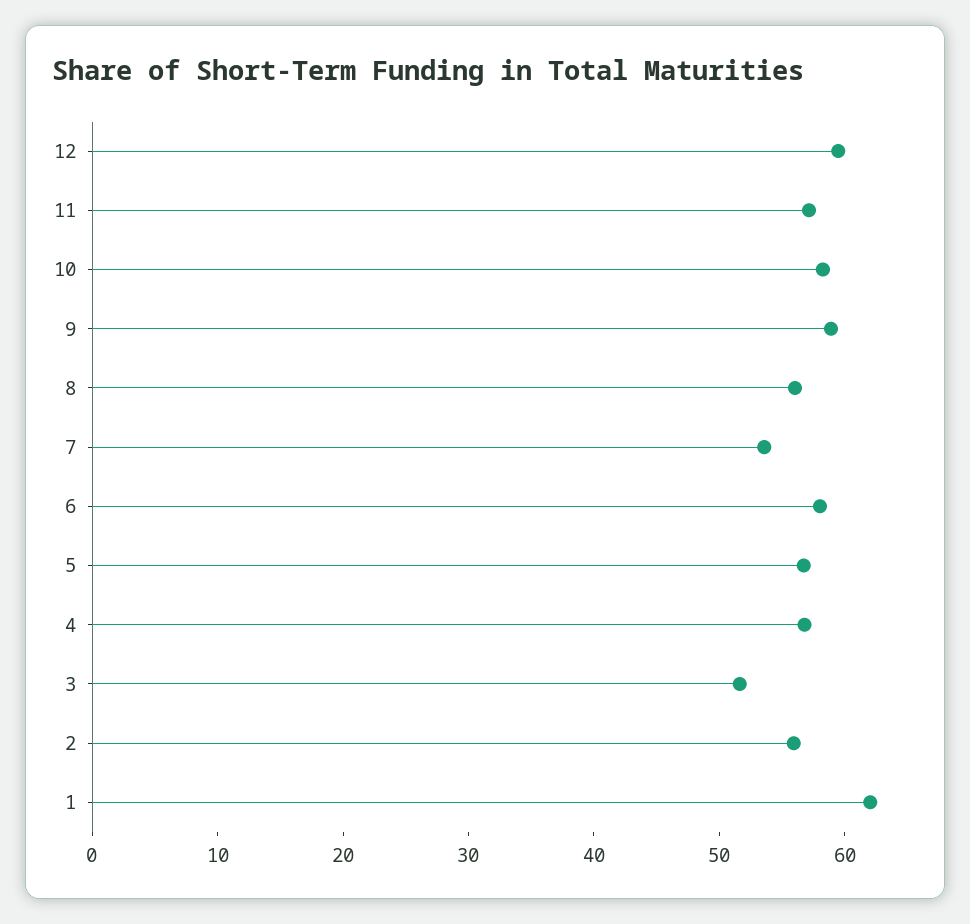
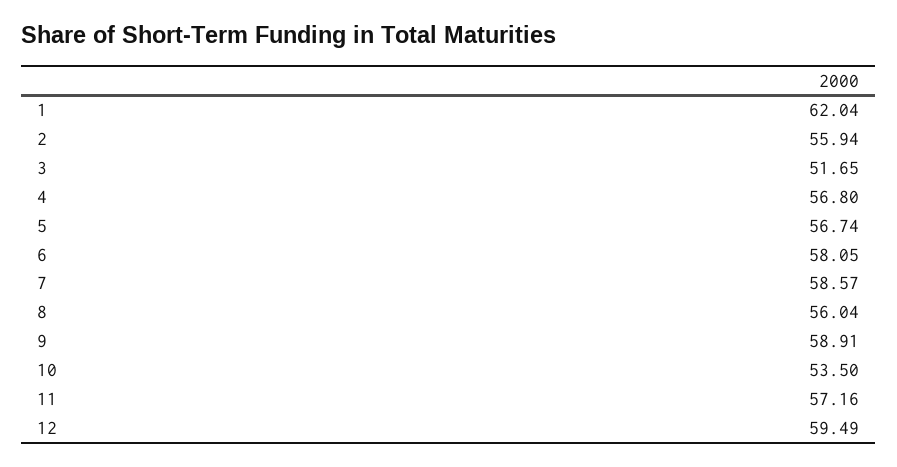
10: 58 -> 53.5
7: 54 -> 58.57

